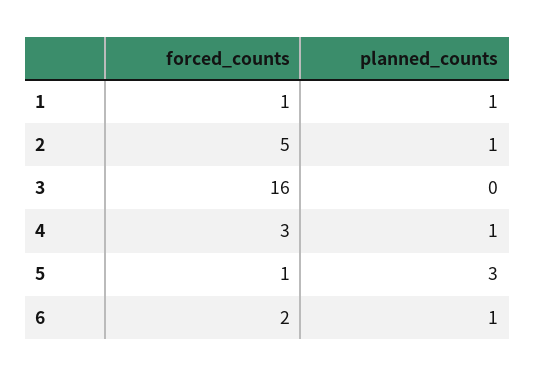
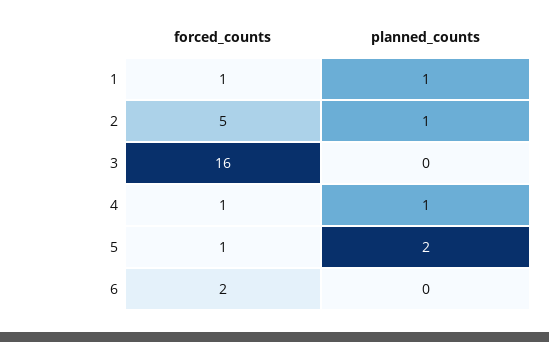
forced_counts, 4: 3 -> 1
planned_counts, 5: 3 -> 2
planned_counts, 6: 1 -> 0

